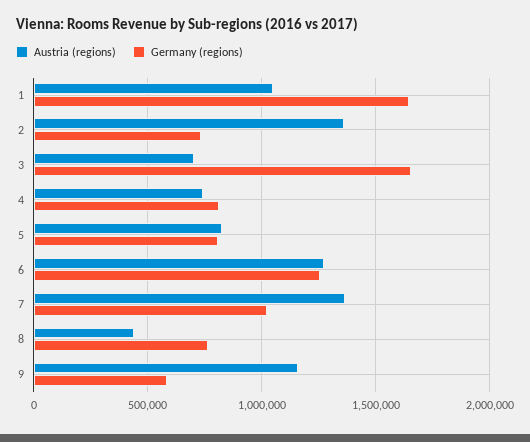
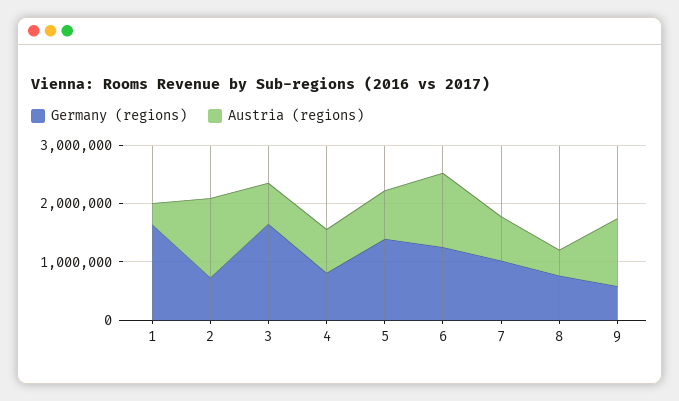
Austria (regions), 1: 1050000 -> 400000
Germany (regions), 5: 800000 -> 1400000
Austria (regions), 7: 1350000 -> 800000

